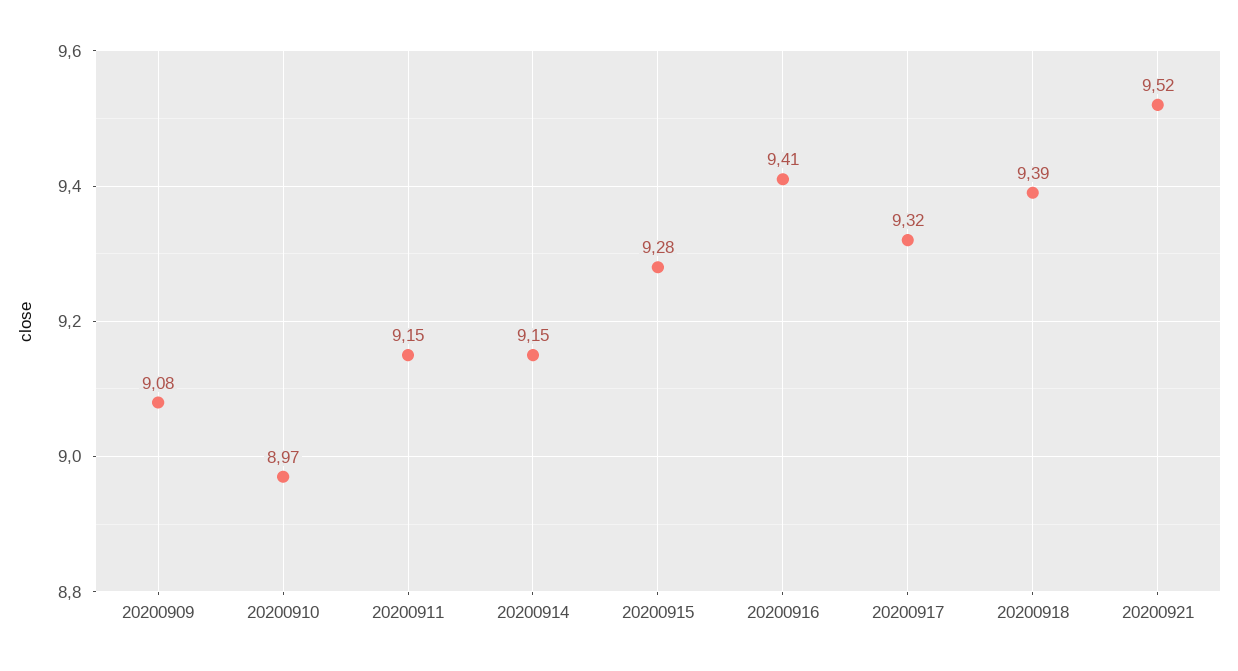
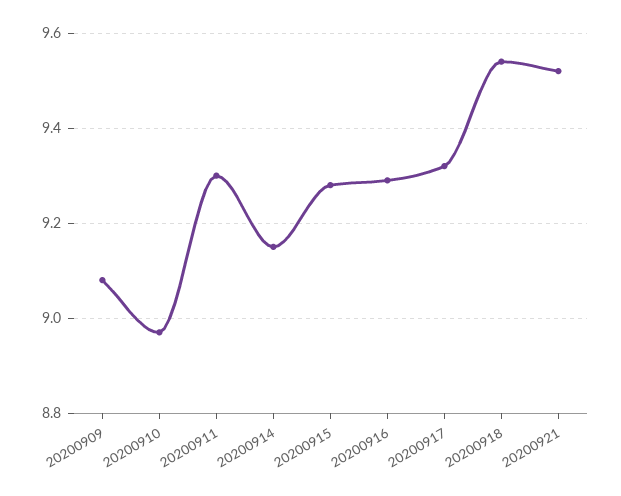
20200911: 9.15 -> 9.3
20200916: 9.41 -> 9.3
20200918: 9.39 -> 9.55

